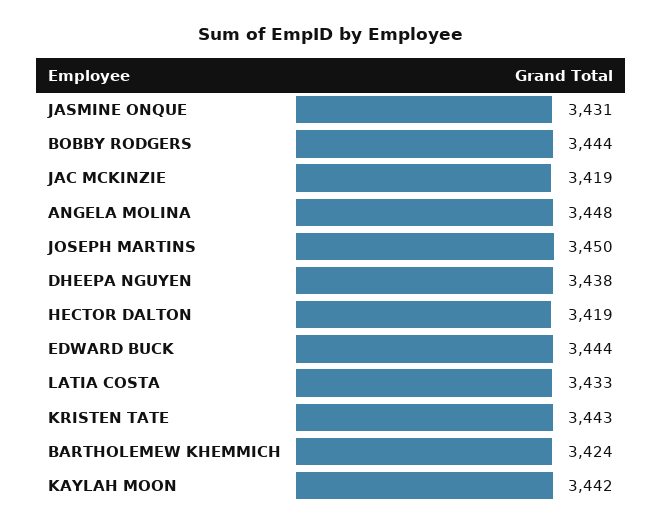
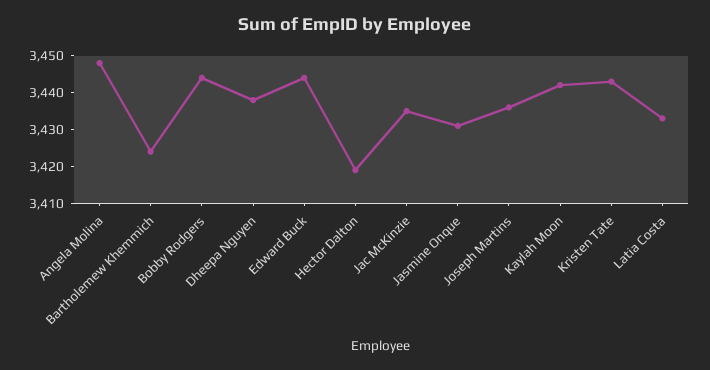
JAC MCKINZIE: 3419 -> 3435
JOSEPH MARTINS: 3450 -> 3435

